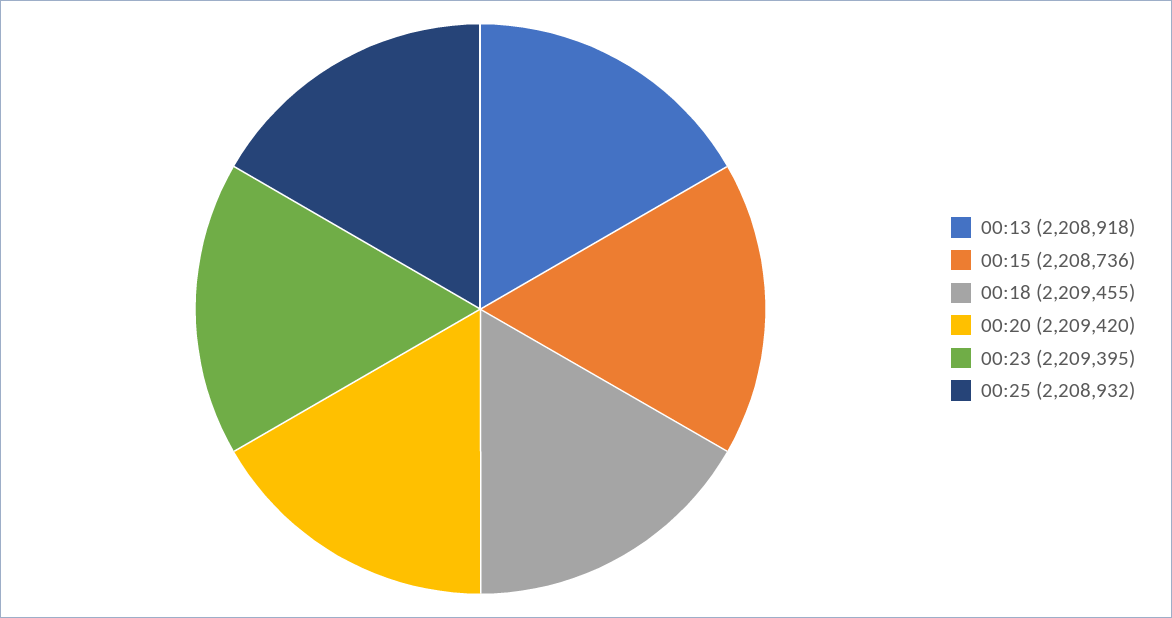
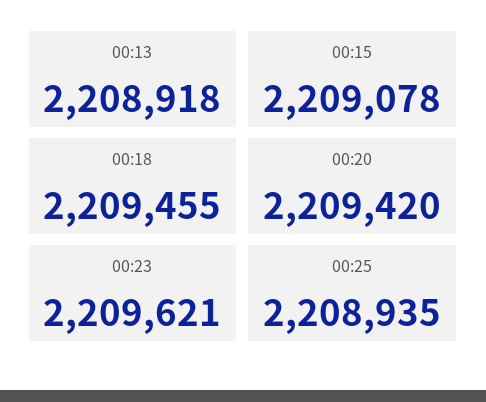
00:15: 2208736 -> 2209078
00:23: 2209395 -> 2209621
00:25: 2208932 -> 2208935

